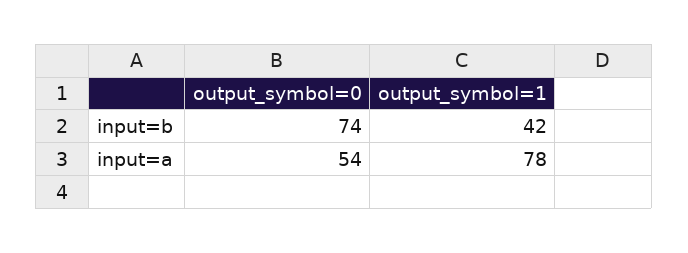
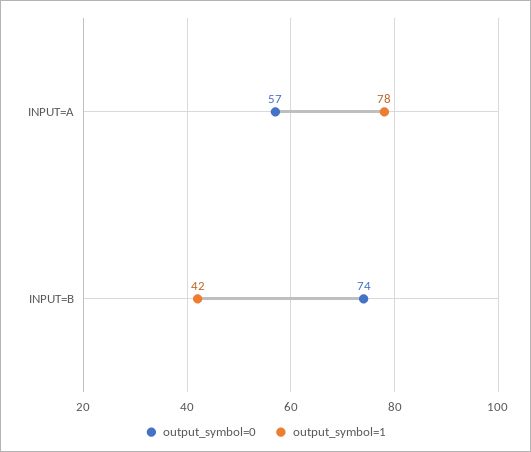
output_symbol=0, input=a: 54 -> 57

